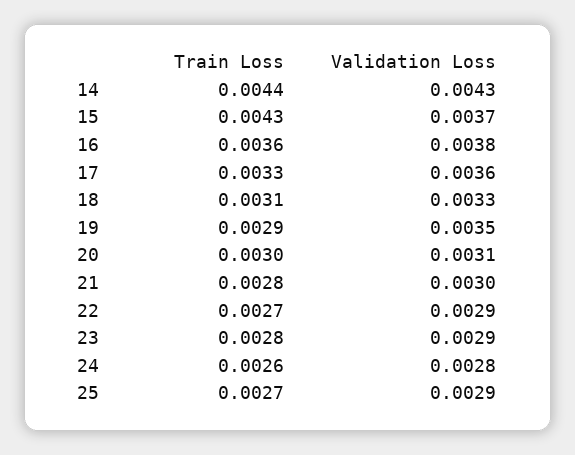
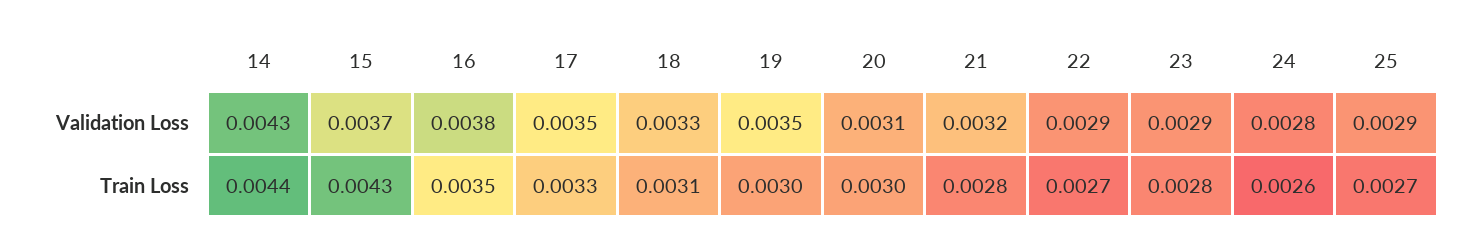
Train Loss, 16: 0.0036 -> 0.0035
Validation Loss, 17: 0.0036 -> 0.0035
Train Loss, 19: 0.0029 -> 0.003
Validation Loss, 21: 0.003 -> 0.0032

